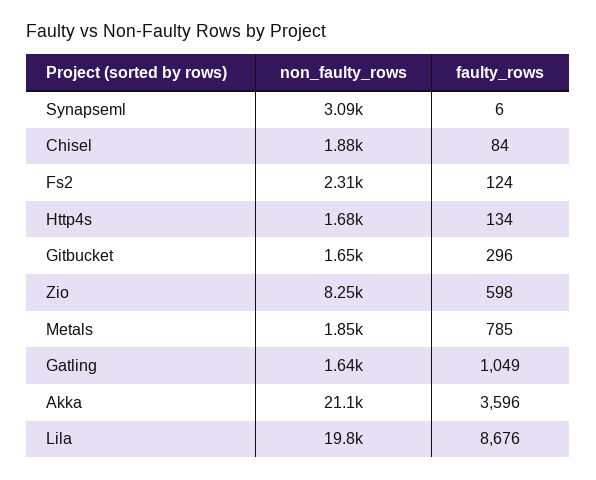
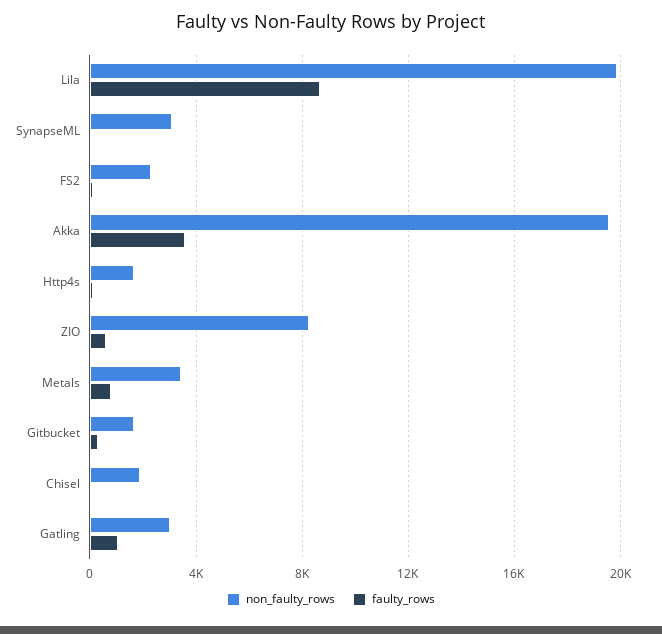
non_faulty_rows, Metals: 1850 -> 3500
non_faulty_rows, Gatling: 1640 -> 3000
non_faulty_rows, Akka: 21100 -> 19500

